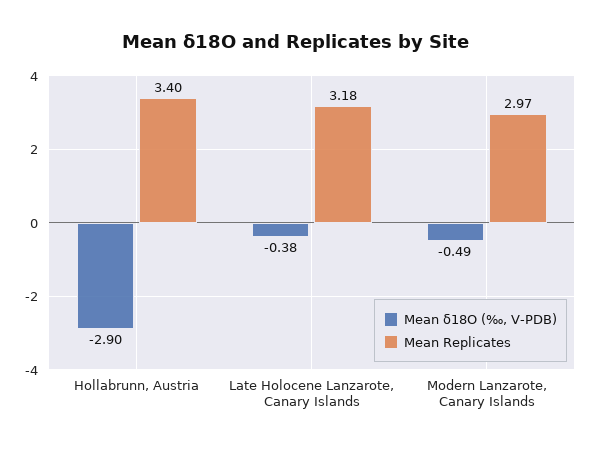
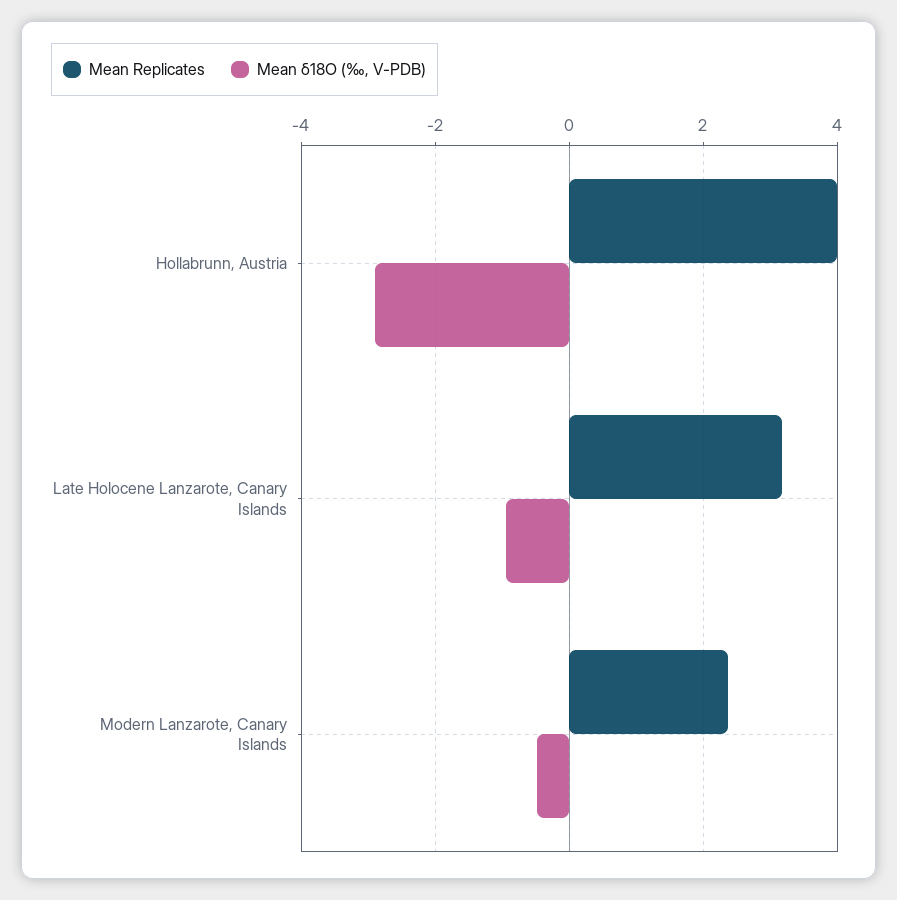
Mean Replicates, Hollabrunn, Austria: 3.4 -> 4
Mean δ18O (‰, V-PDB), Late Holocene Lanzarote, Canary Islands: -0.38 -> -1
Mean Replicates, Modern Lanzarote, Canary Islands: 2.97 -> 2.4

